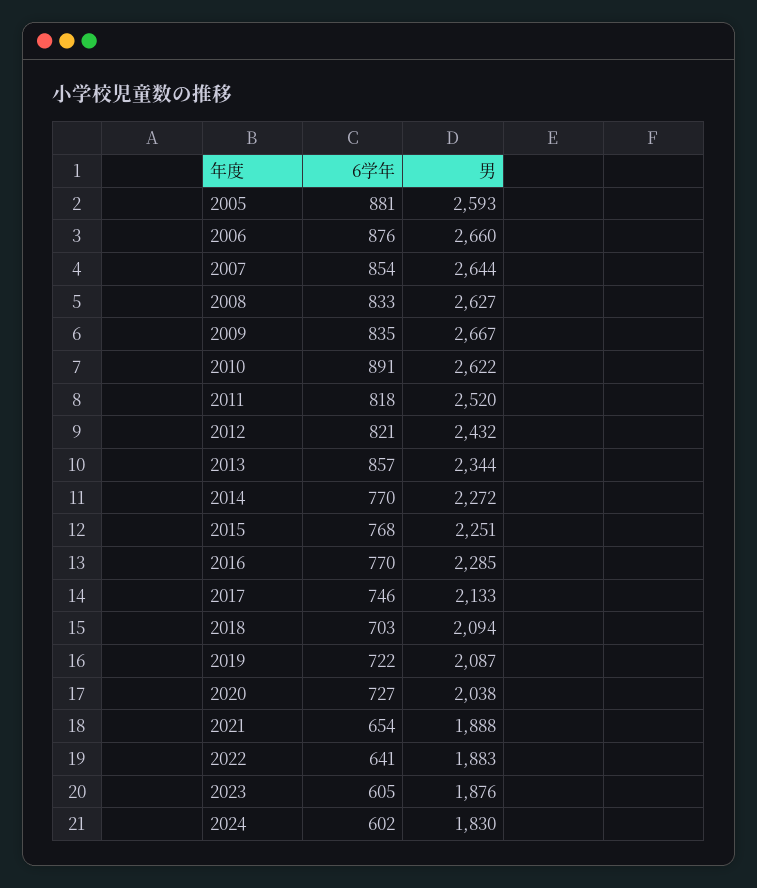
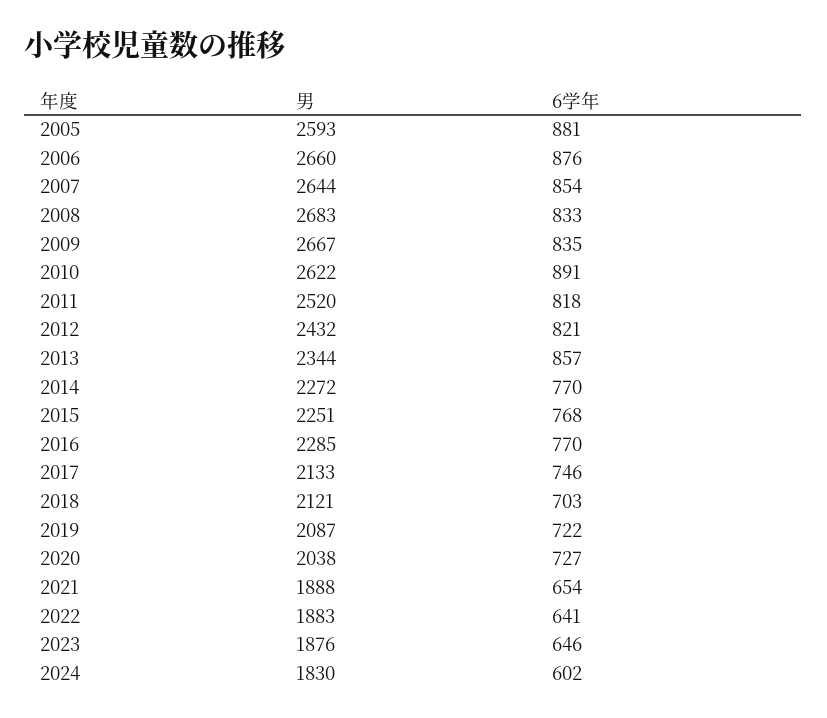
男, 2008: 2627 -> 2683
男, 2018: 2094 -> 2121
6学年, 2023: 605 -> 646

